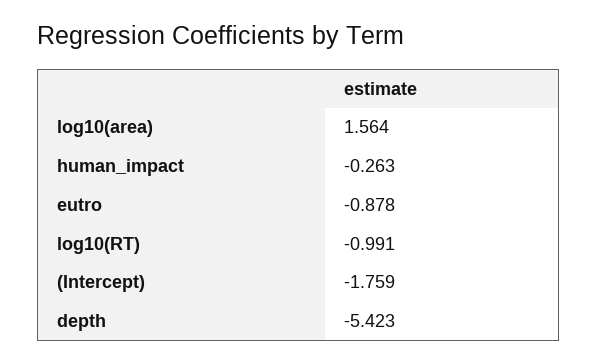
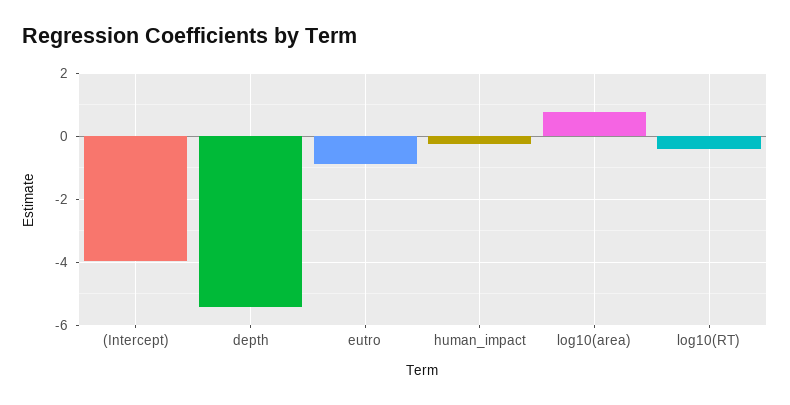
log10(area): 1.564 -> 0.8
log10(RT): -0.991 -> -0.4
(Intercept): -1.759 -> -4

